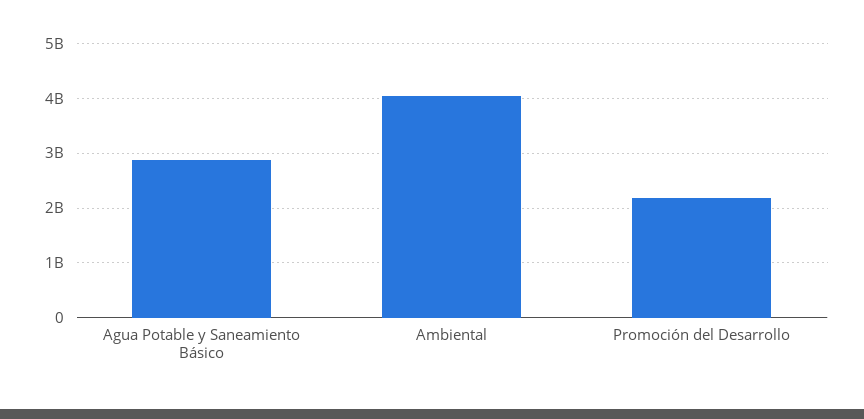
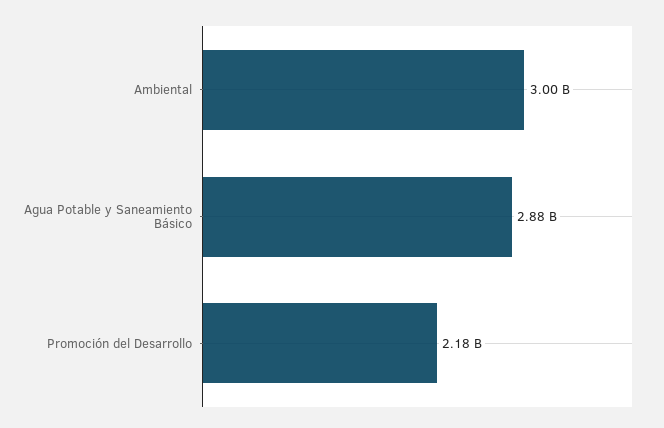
Ambiental: 4000000000 -> 3000000000

